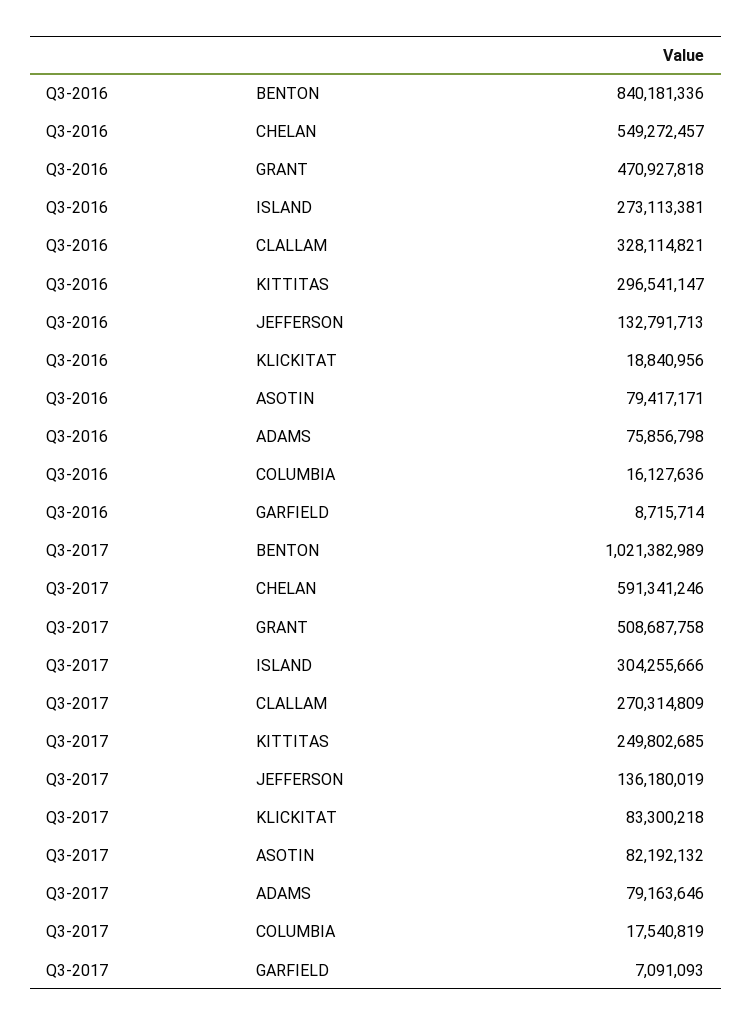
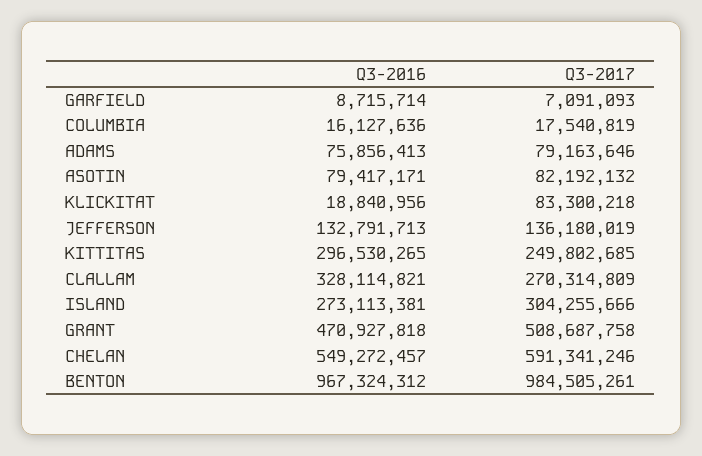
Q3-2016, BENTON: 840181336 -> 967324312
Q3-2016, KITTITAS: 296541147 -> 296530265
Q3-2016, ADAMS: 75856798 -> 75856413
Q3-2017, BENTON: 1021382989 -> 984505261

